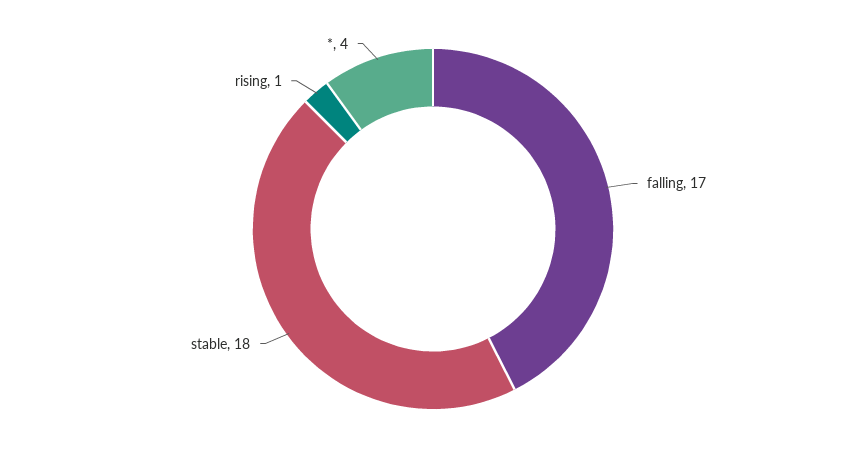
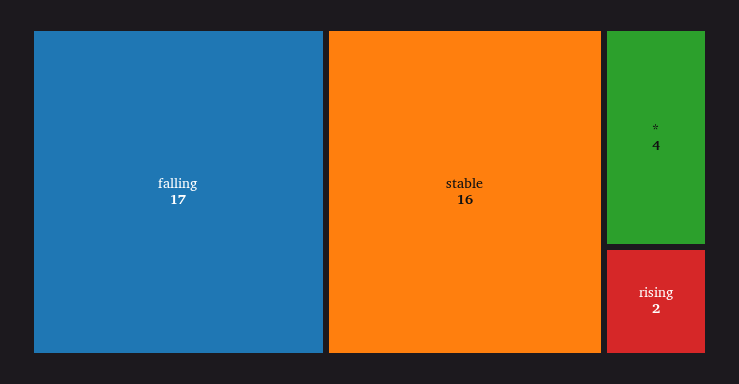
stable: 18 -> 16
rising: 1 -> 2

